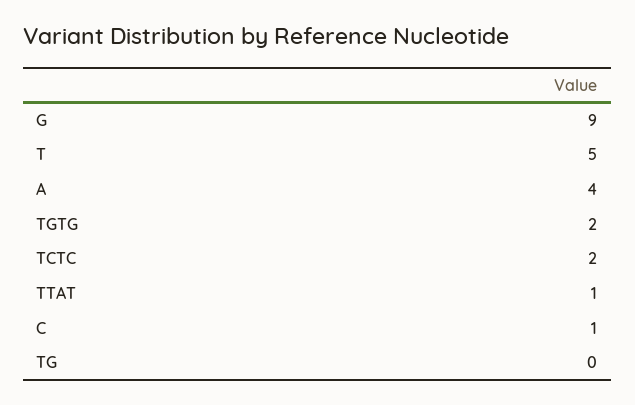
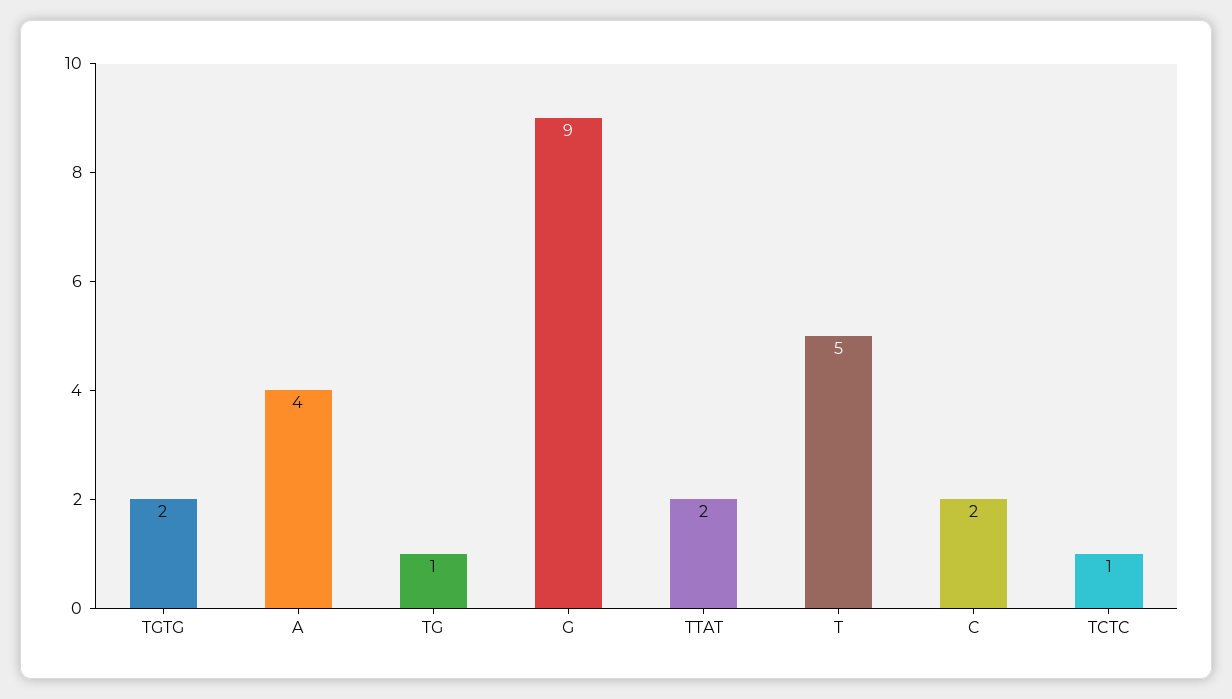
TCTC: 2 -> 1
TTAT: 1 -> 2
C: 1 -> 2
TG: 0 -> 1

